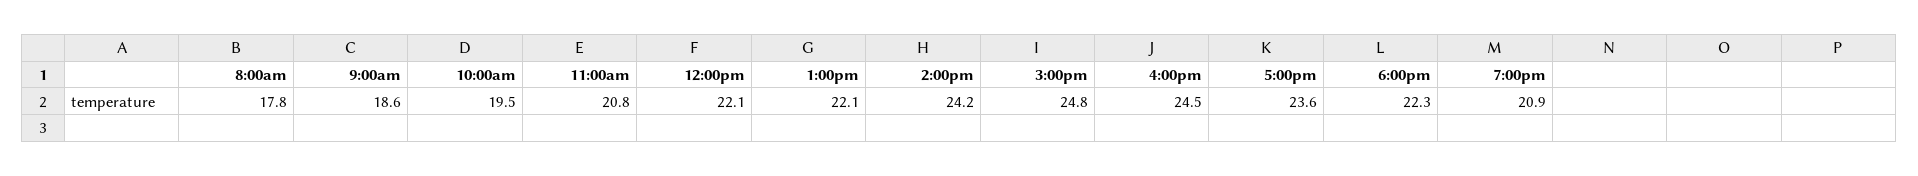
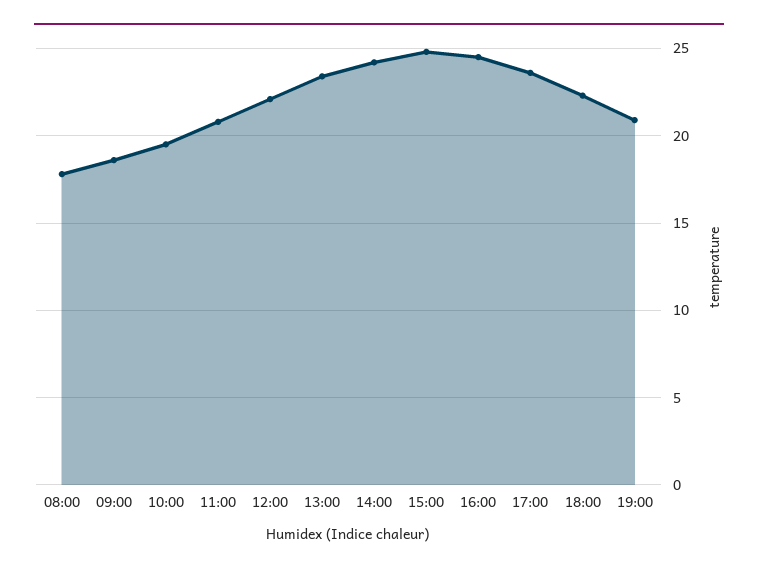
1:00pm: 22.1 -> 23.5

